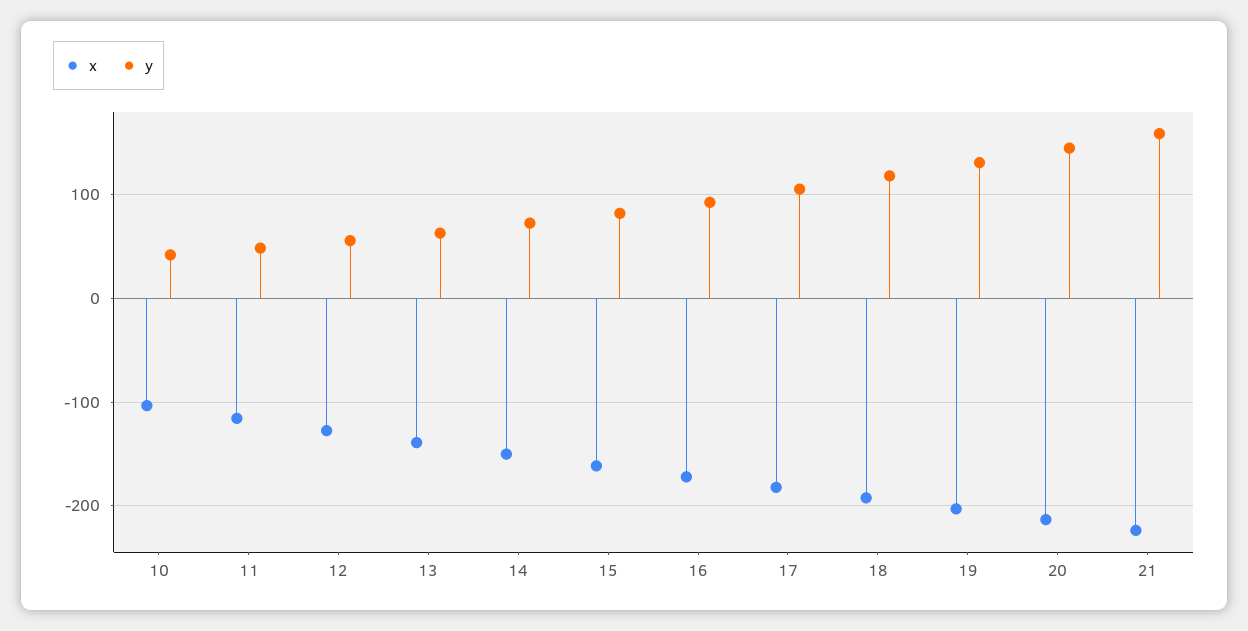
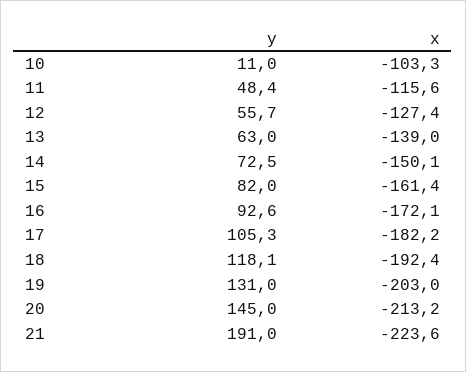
y, 10: 40 -> 11
y, 21: 160 -> 191

